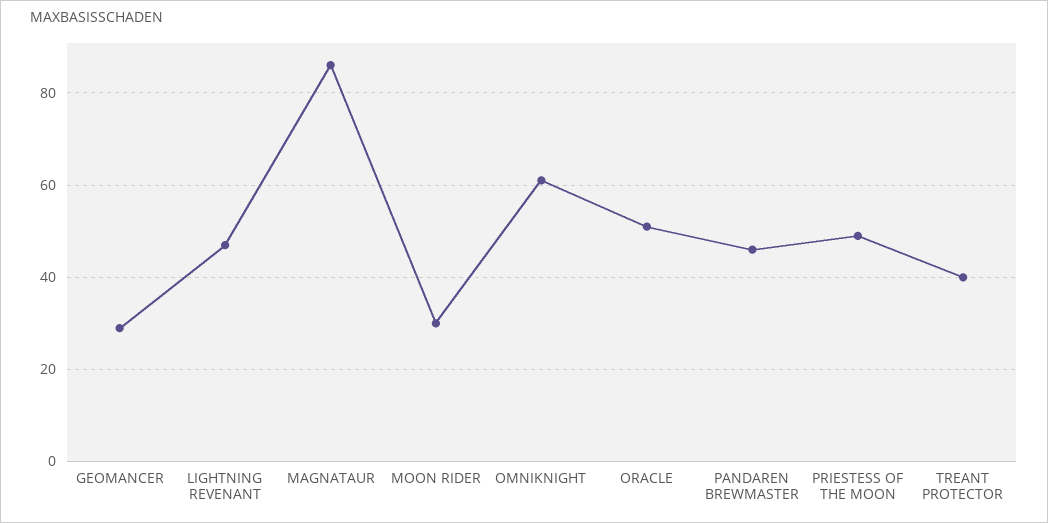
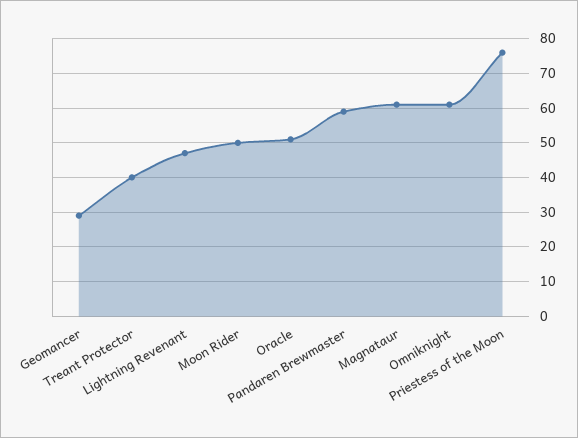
MAGNATAUR: 85 -> 60
MOON RIDER: 30 -> 50
PANDAREN BREWMASTER: 45 -> 60
PRIESTESS OF THE MOON: 50 -> 75

